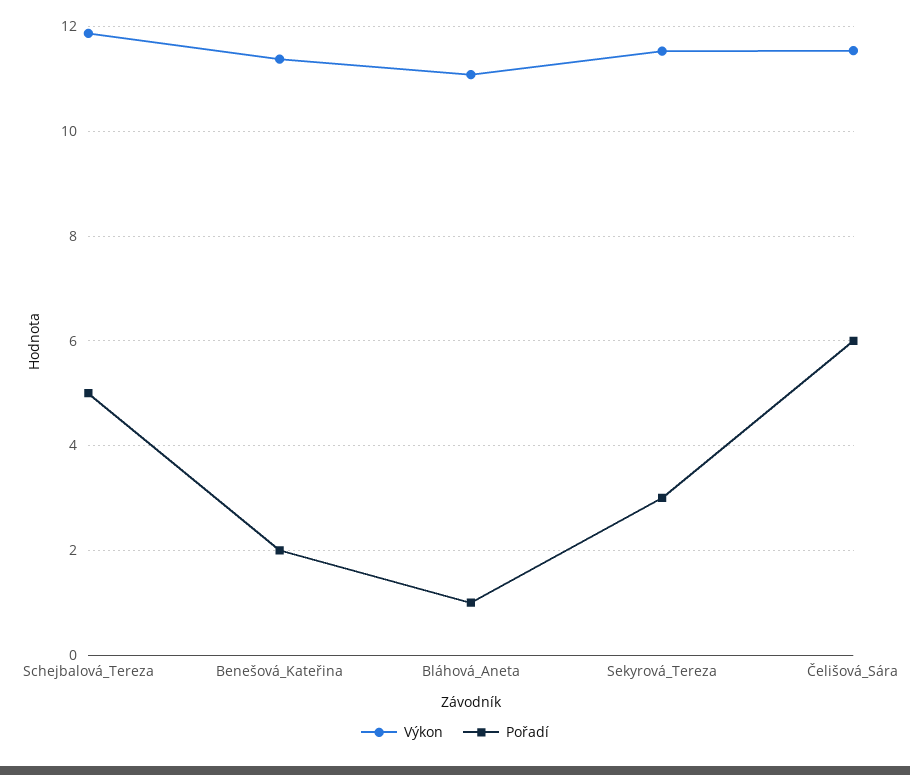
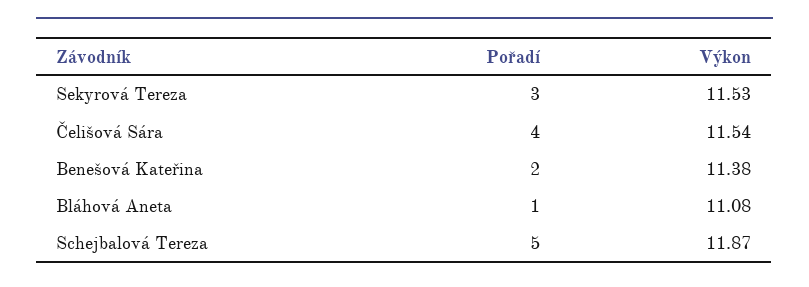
Pořadí, Čelišová_Sára: 6 -> 4

